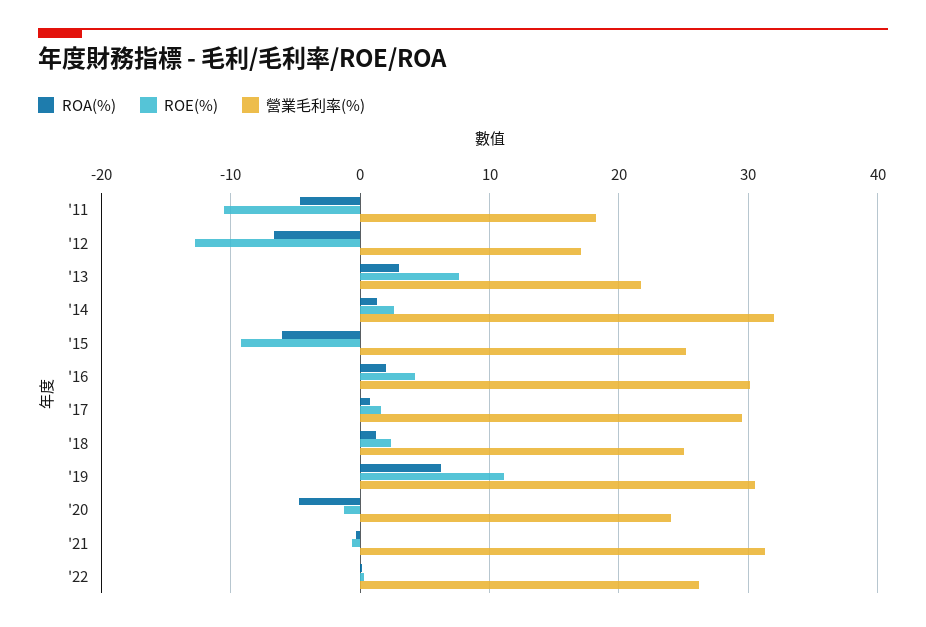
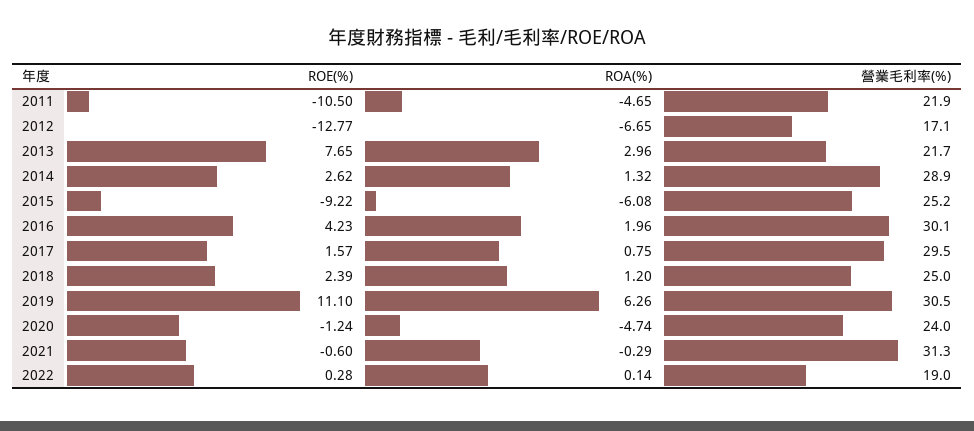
營業毛利率(%), '11: 18 -> 21.9
營業毛利率(%), '14: 32 -> 28.9
營業毛利率(%), '22: 26 -> 19

